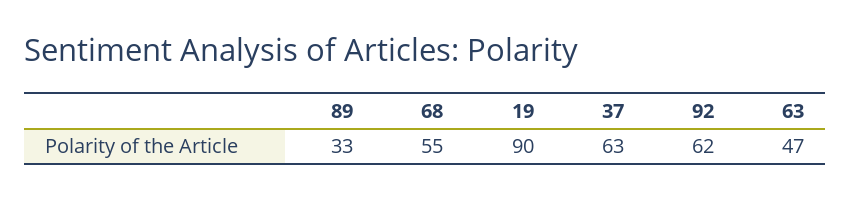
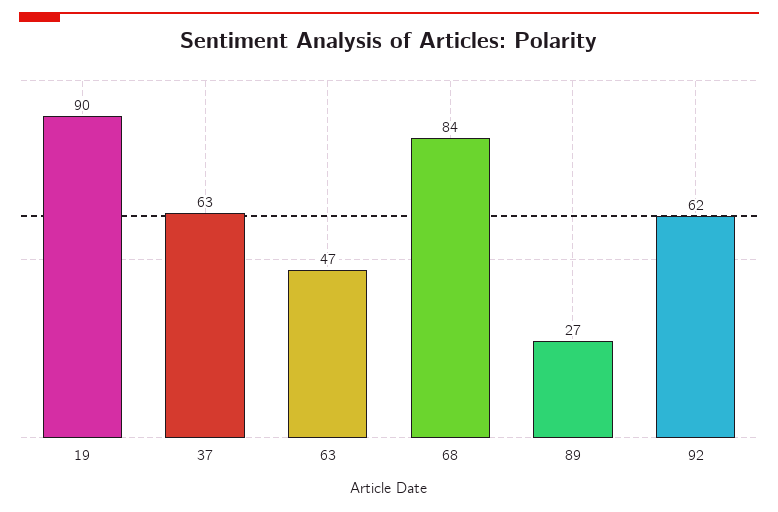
89: 33 -> 27
68: 55 -> 84

